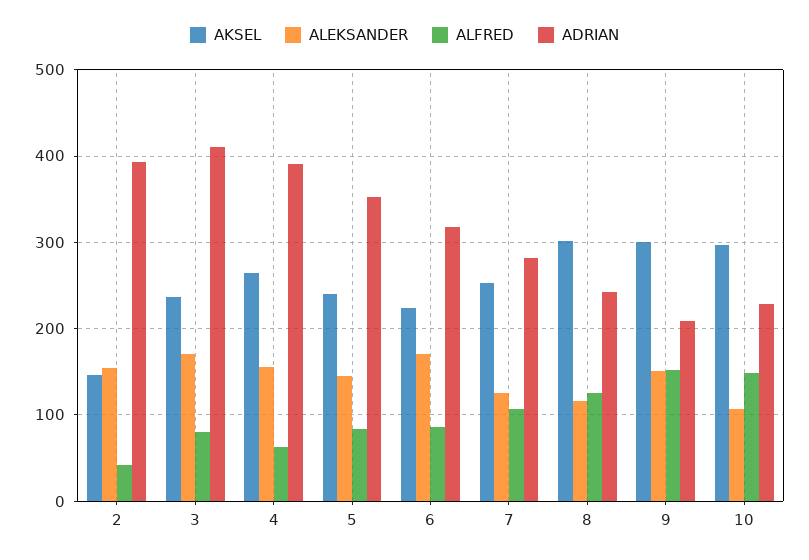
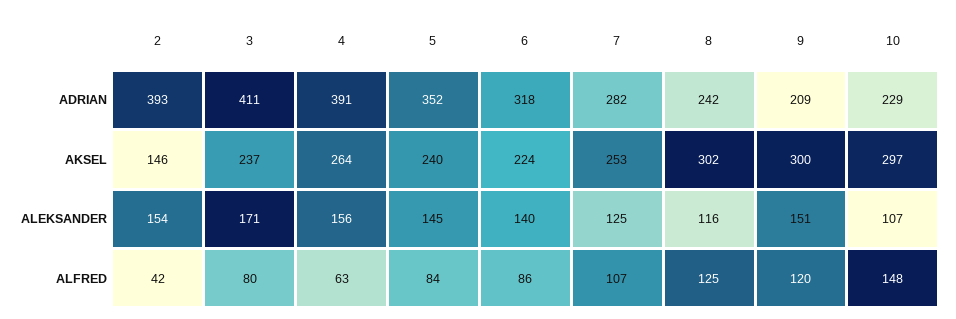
ALEKSANDER, 6: 170 -> 140
ALFRED, 9: 150 -> 120

